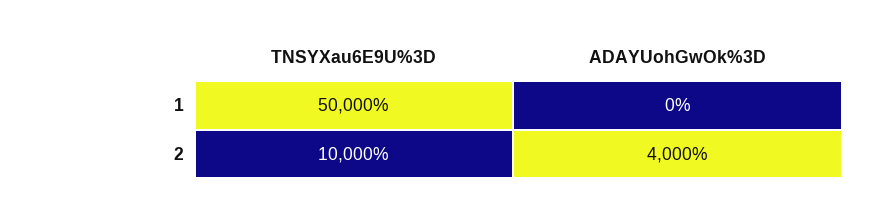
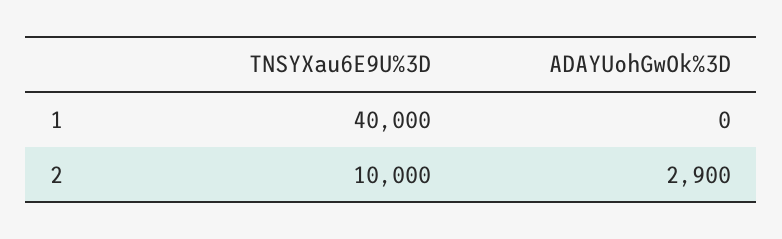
TNSYXau6E9U%3D, 1: 50000 -> 40000
ADAYUohGwOk%3D, 2: 4000 -> 2900

